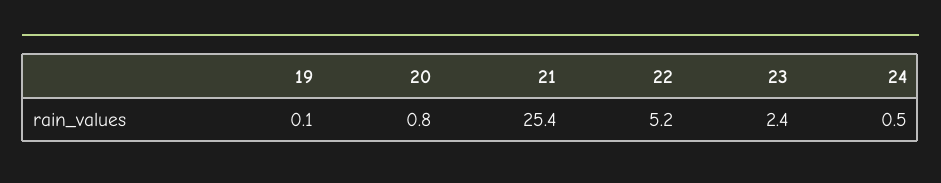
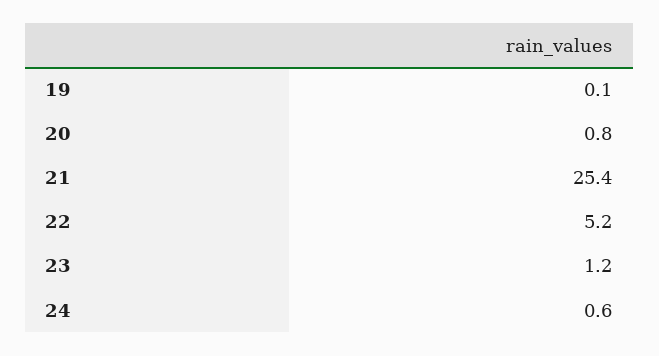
23: 2.4 -> 1.2
24: 0.5 -> 0.6

